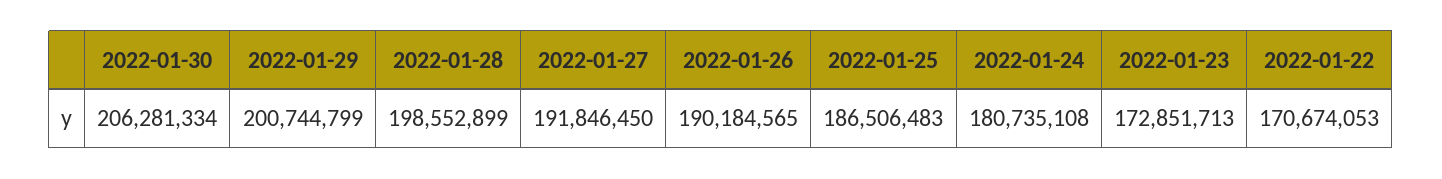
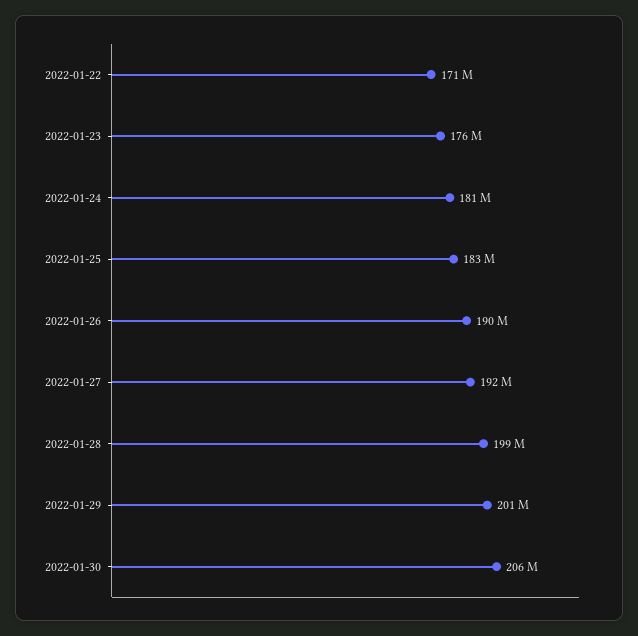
2022-01-25: 186506483 -> 183000000
2022-01-23: 172851713 -> 176000000

